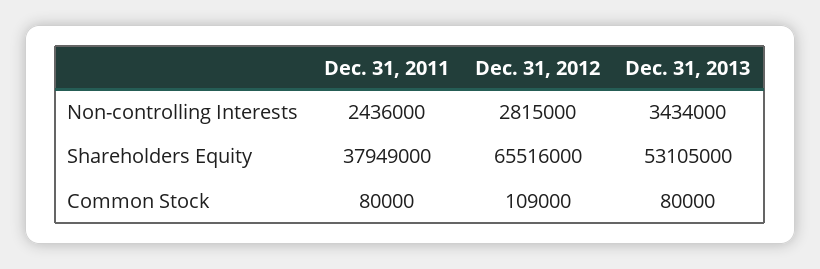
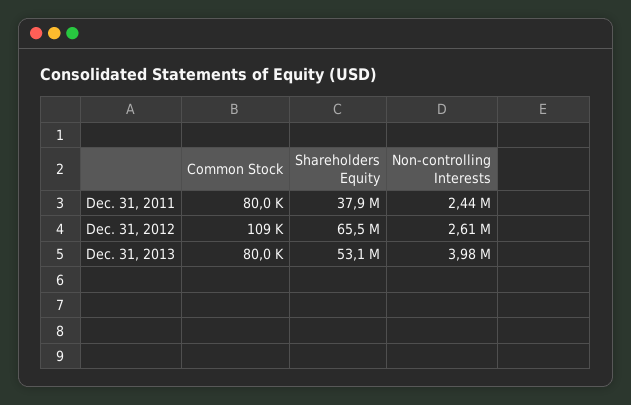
Dec. 31, 2012, Non-controlling Interests: 2815000 -> 2610000
Dec. 31, 2013, Non-controlling Interests: 3434000 -> 3980000

